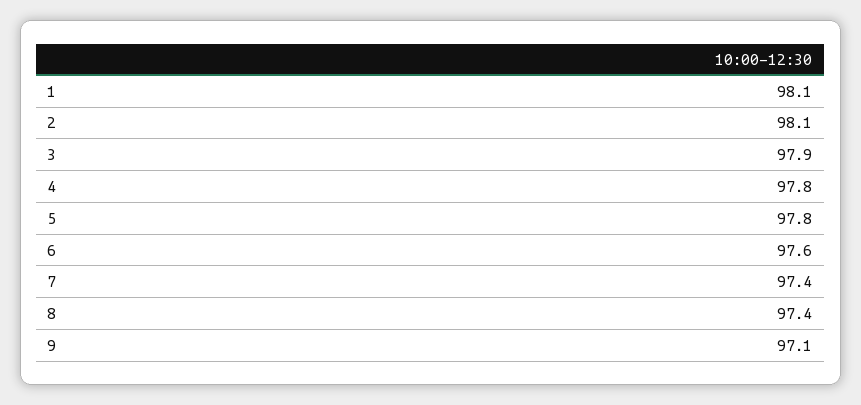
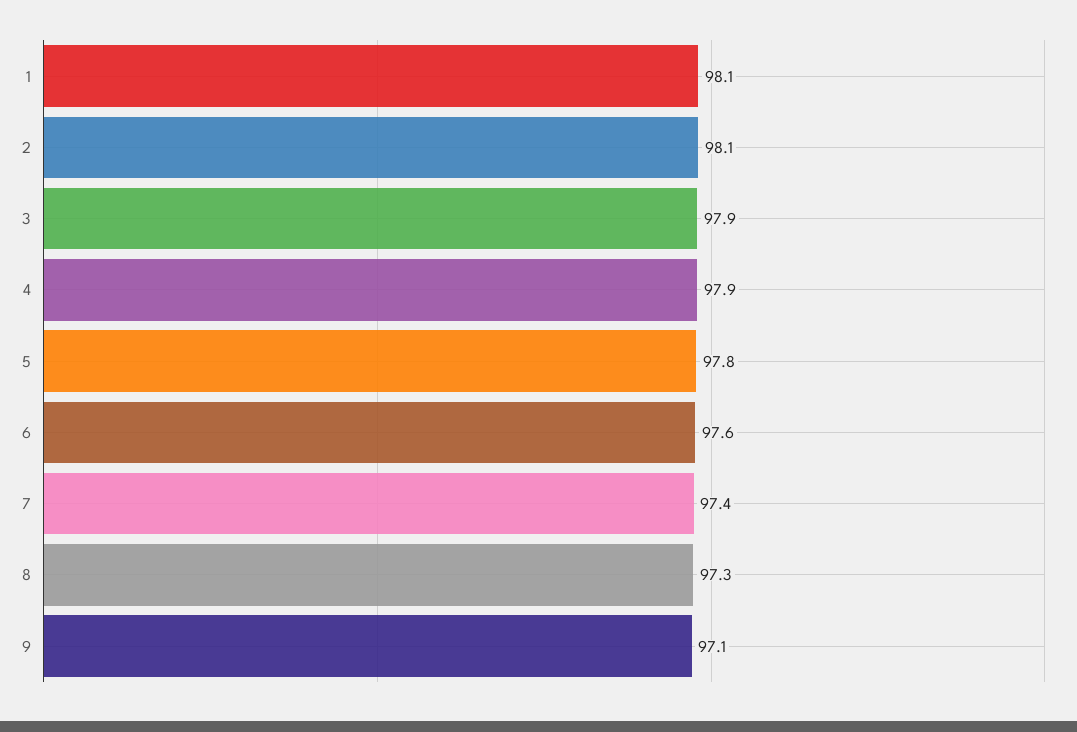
4: 97.8 -> 97.9
8: 97.4 -> 97.3

